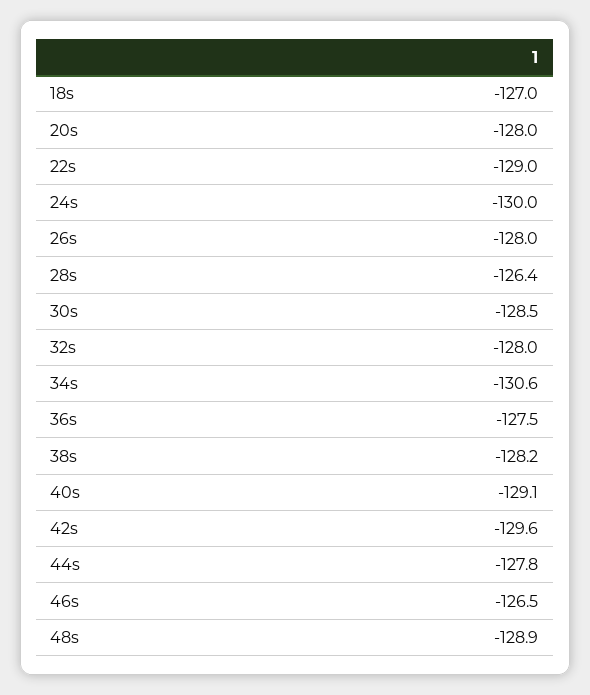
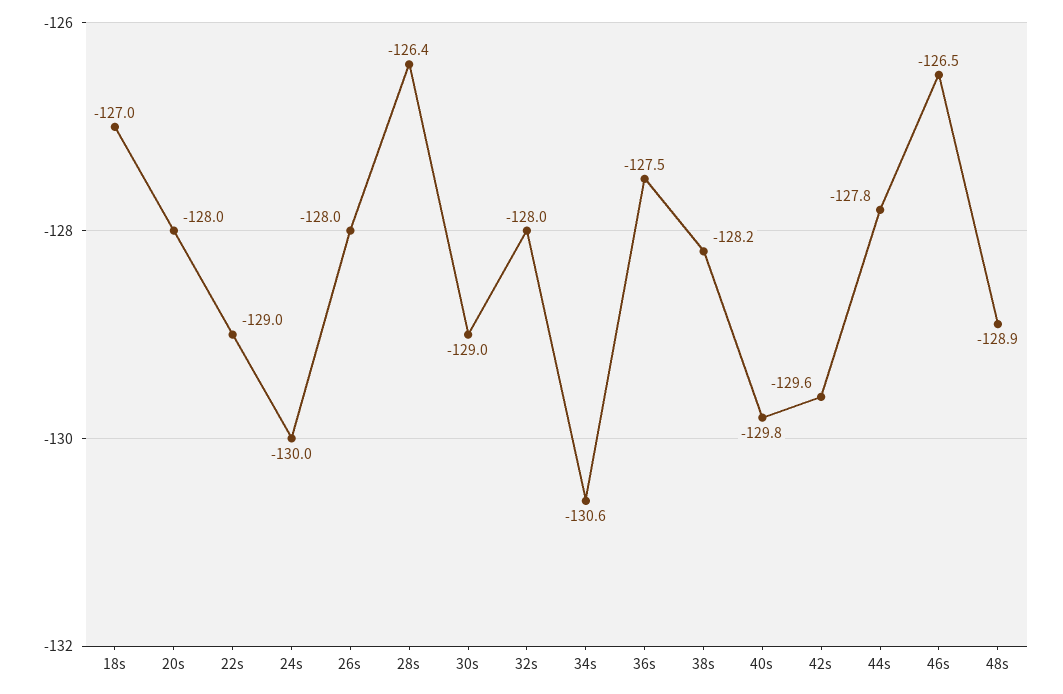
30s: -128.5 -> -129
40s: -129.1 -> -129.8

